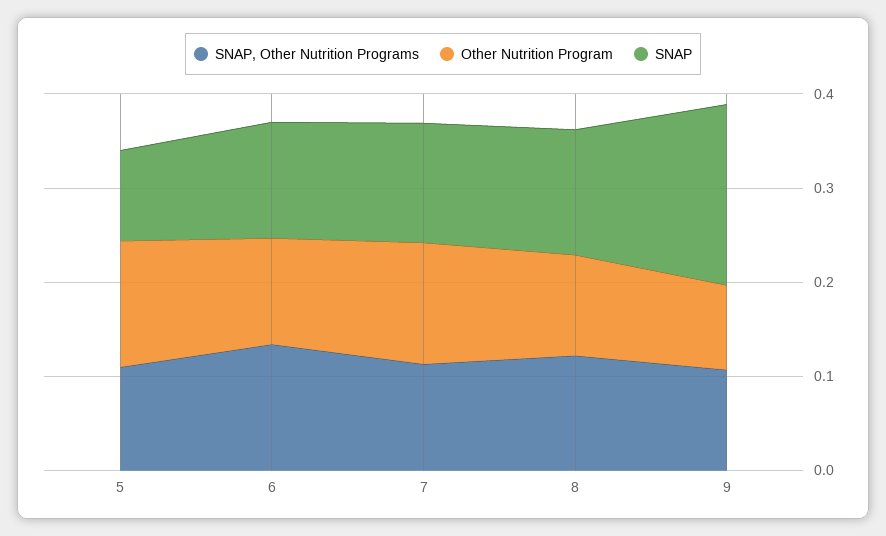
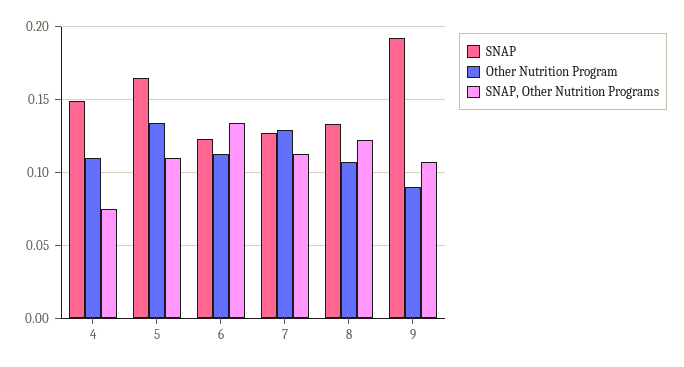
SNAP, 5: 0.1 -> 0.165
SNAP, 4: none -> 0.15
Other Nutrition Program, 4: none -> 0.11
SNAP, Other Nutrition Programs, 4: none -> 0.075

